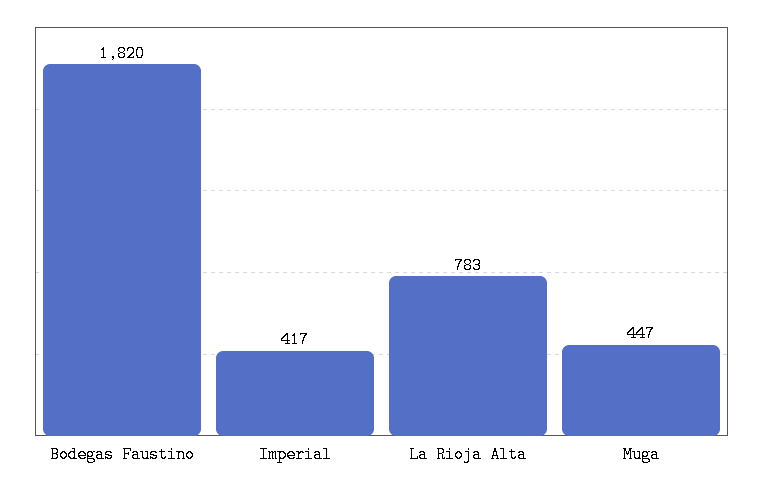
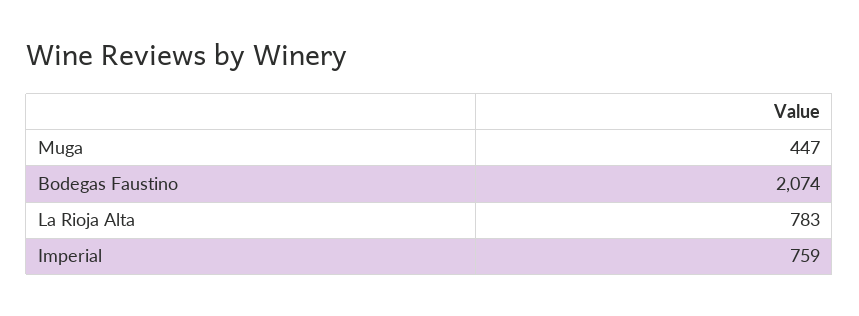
Bodegas Faustino: 1820 -> 2074
Imperial: 417 -> 759

